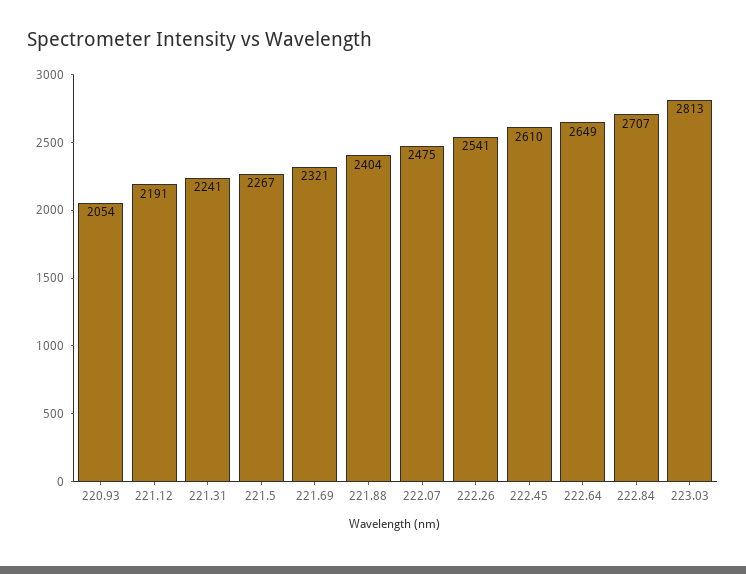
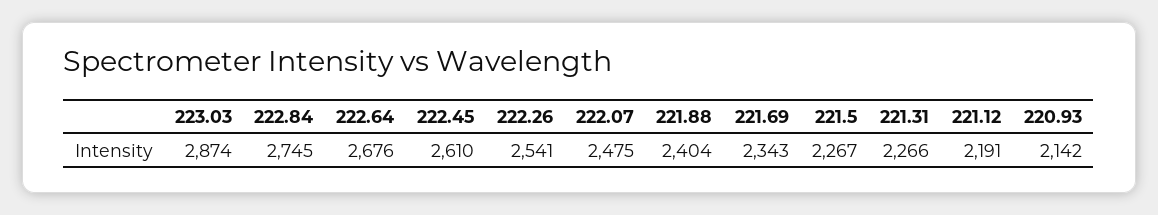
220.93: 2054 -> 2142
221.31: 2241 -> 2266
221.69: 2321 -> 2343
222.64: 2649 -> 2676
222.84: 2707 -> 2745
223.03: 2813 -> 2874

